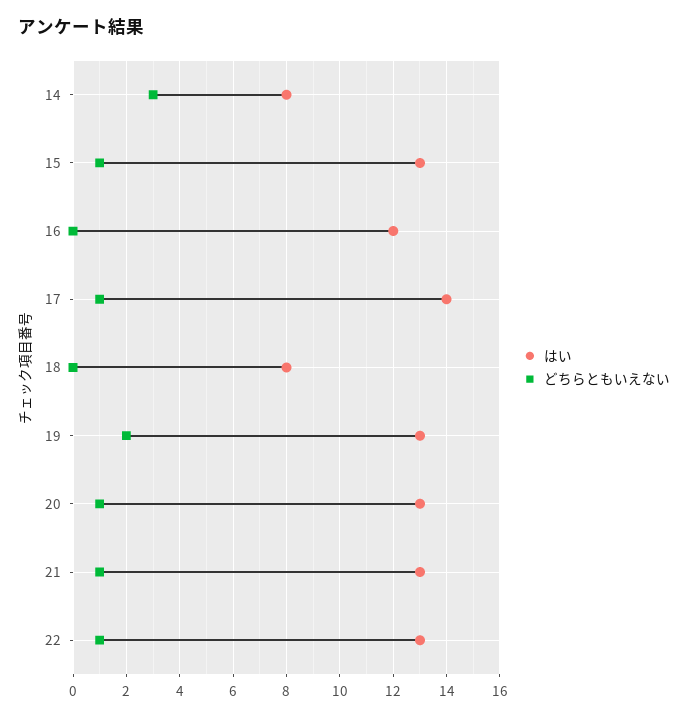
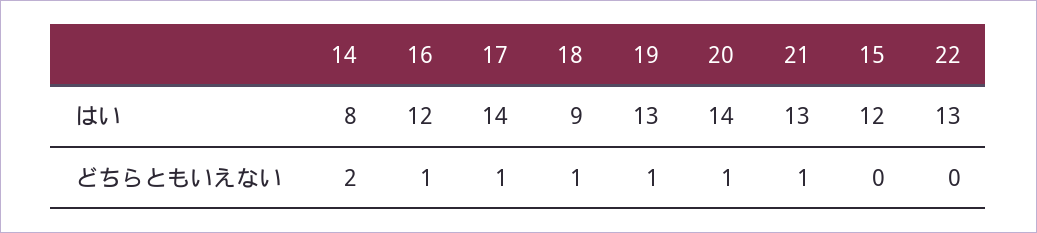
どちらともいえない, 14: 3 -> 2
はい, 15: 13 -> 12
どちらともいえない, 15: 1 -> 0
どちらともいえない, 16: 0 -> 1
はい, 18: 8 -> 9
どちらともいえない, 18: 0 -> 1
どちらともいえない, 19: 2 -> 1
はい, 20: 13 -> 14
どちらともいえない, 22: 1 -> 0

